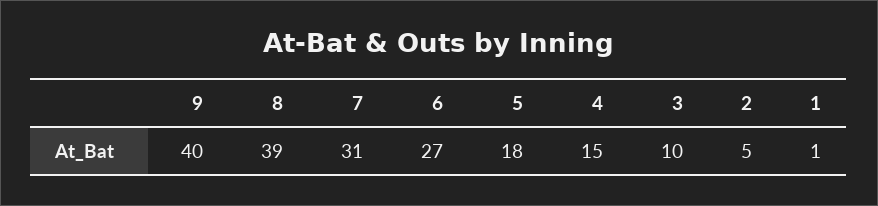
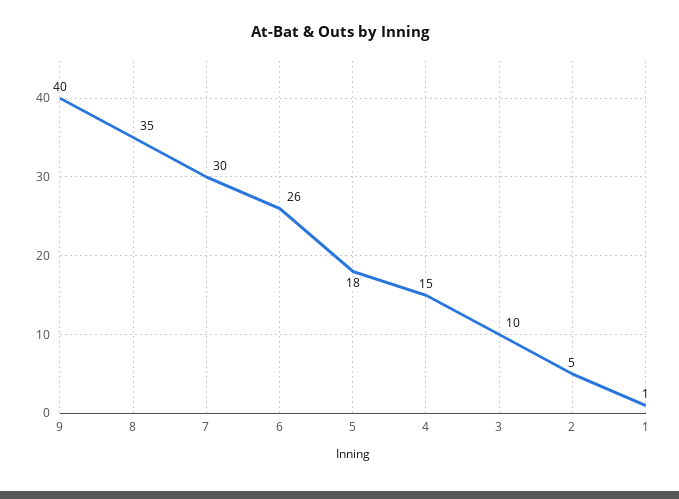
8: 39 -> 35
7: 31 -> 30
6: 27 -> 26

